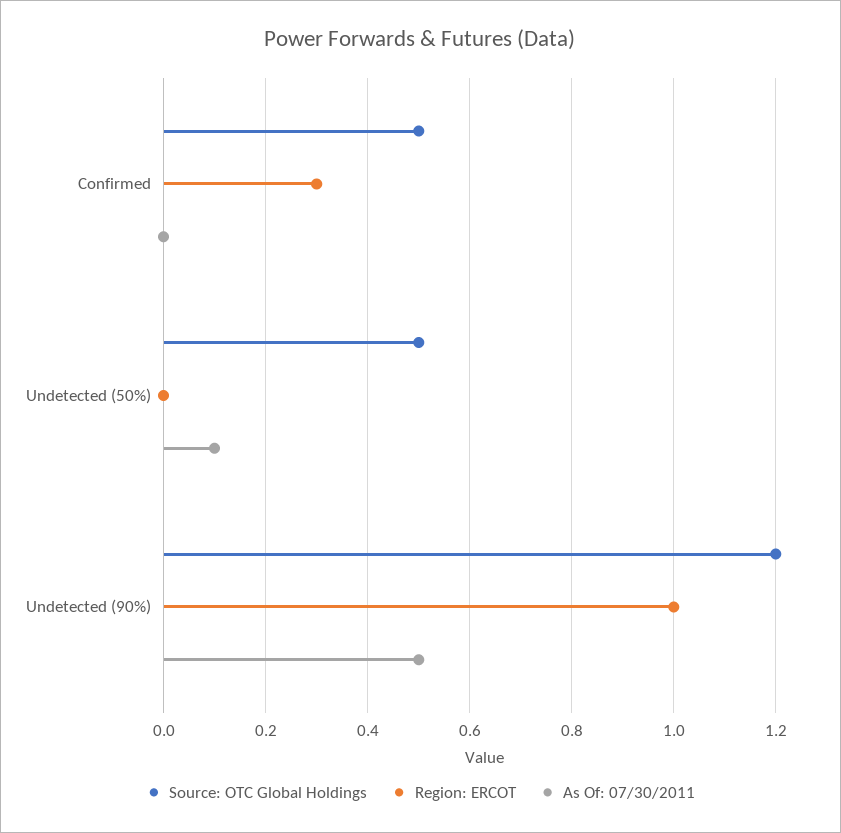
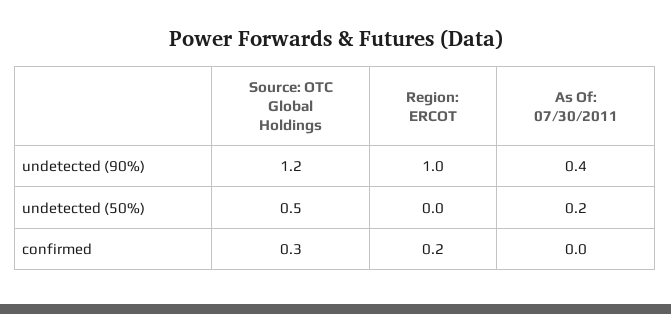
Source: OTC Global Holdings, Confirmed: 0.5 -> 0.3
Region: ERCOT, Confirmed: 0.3 -> 0.2
As Of: 07/30/2011, Undetected (50%): 0.1 -> 0.2
As Of: 07/30/2011, Undetected (90%): 0.5 -> 0.4

